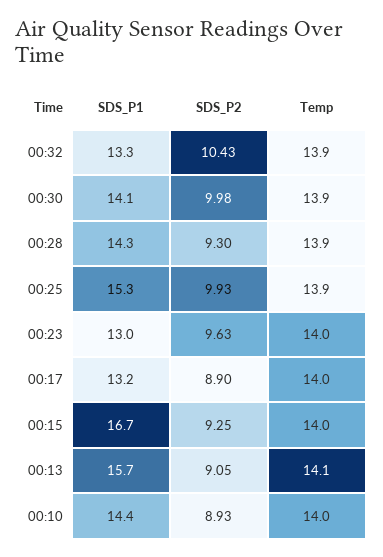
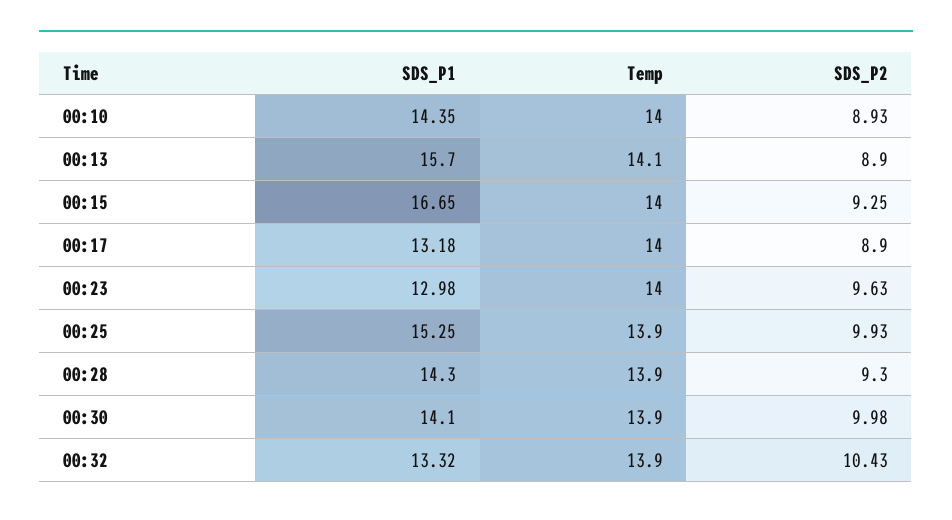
SDS_P2, 00:13: 9.05 -> 8.9

